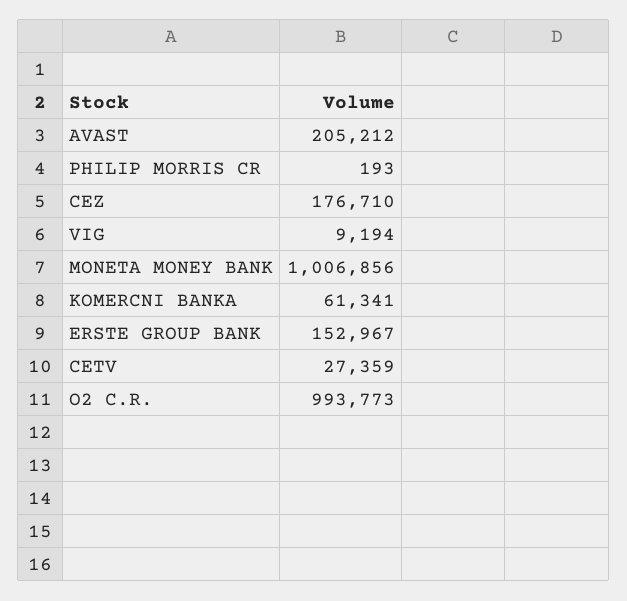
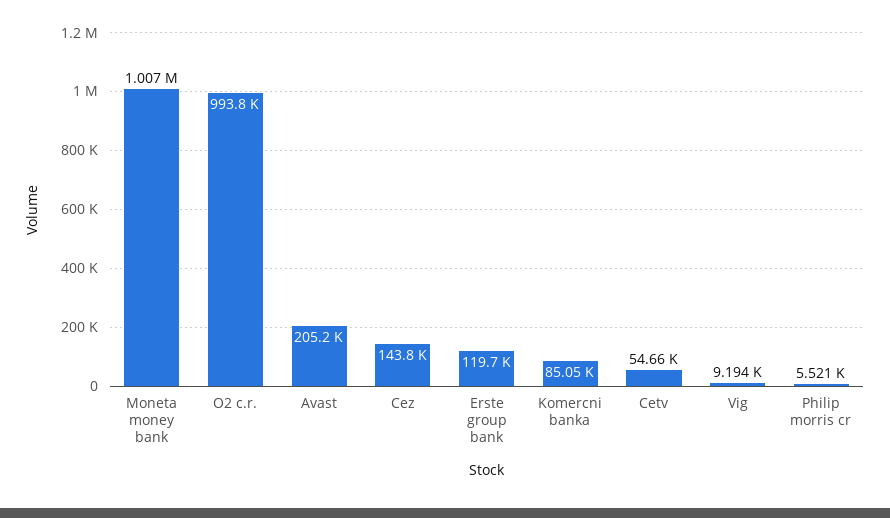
PHILIP MORRIS CR: 193 -> 5521
CEZ: 176710 -> 143800
KOMERCNI BANKA: 61341 -> 85050
ERSTE GROUP BANK: 152967 -> 119700
CETV: 27359 -> 54660

